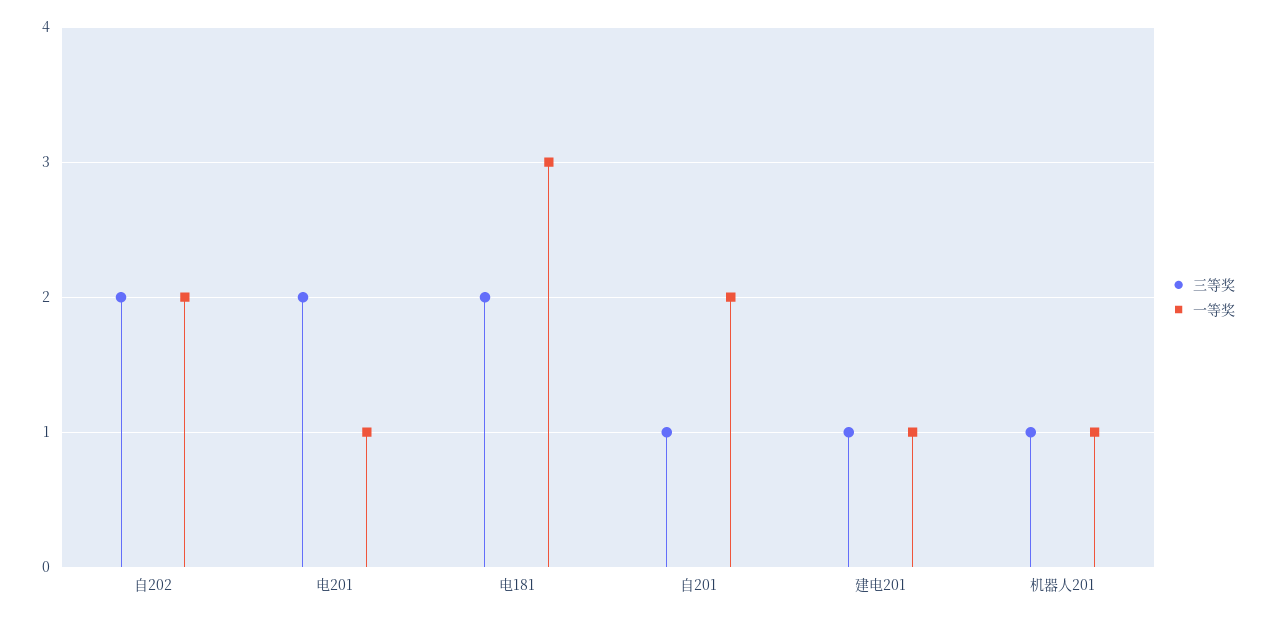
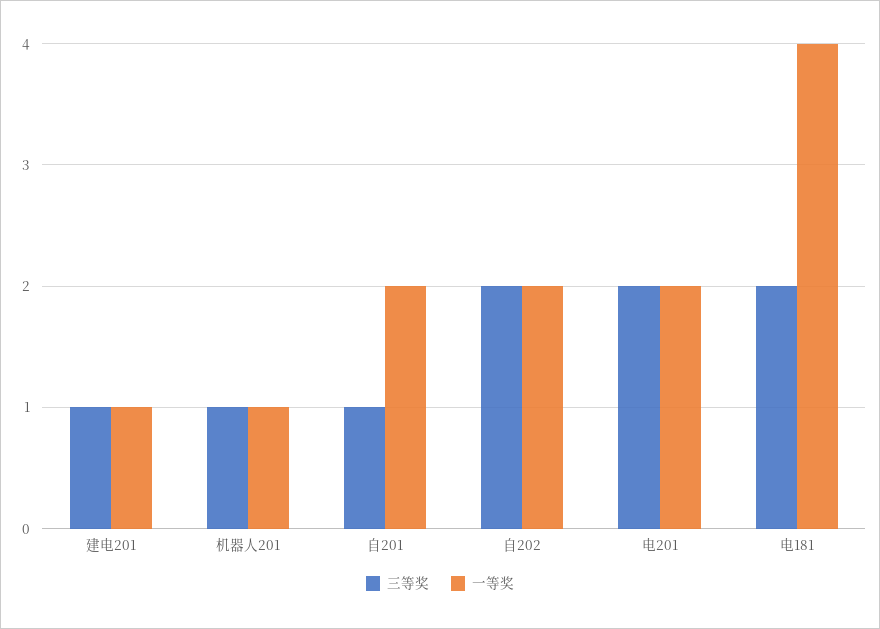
一等奖, 电201: 1 -> 2
一等奖, 电181: 3 -> 4

